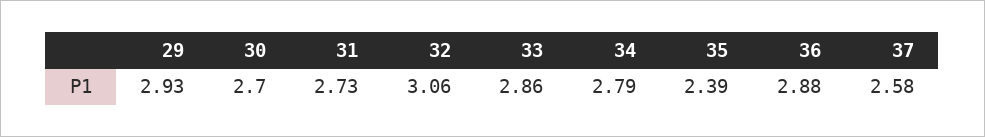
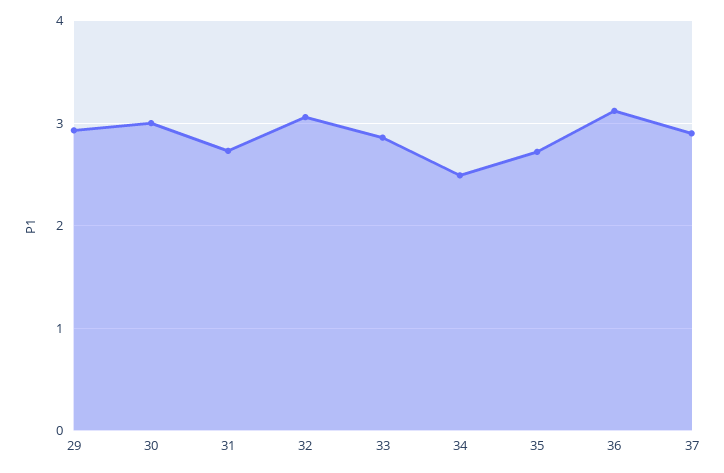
30: 2.7 -> 3
34: 2.79 -> 2.5
35: 2.39 -> 2.7
36: 2.88 -> 3.1
37: 2.58 -> 2.9

